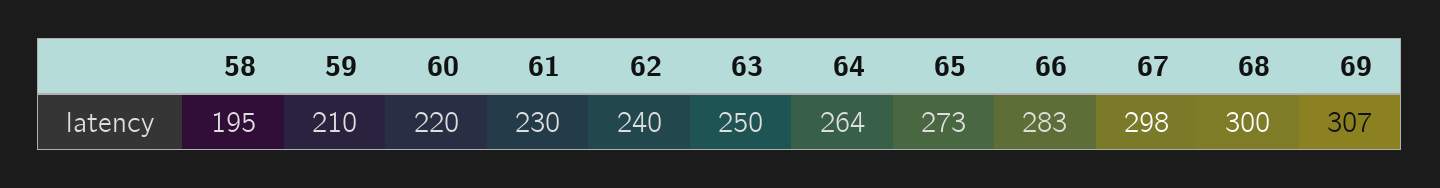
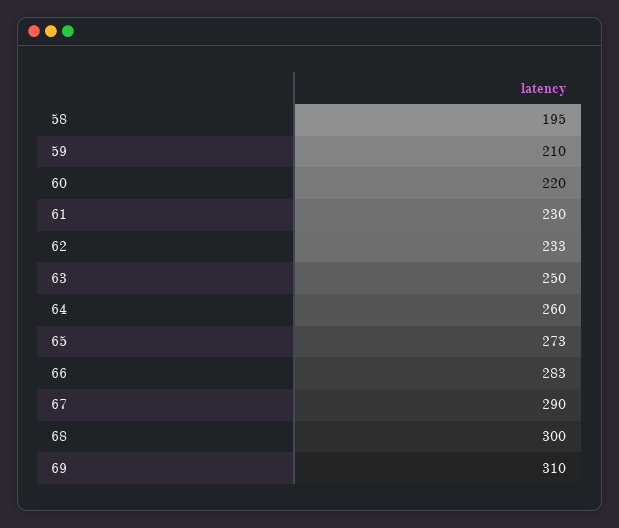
62: 240 -> 233
64: 264 -> 260
67: 298 -> 290
69: 307 -> 310

